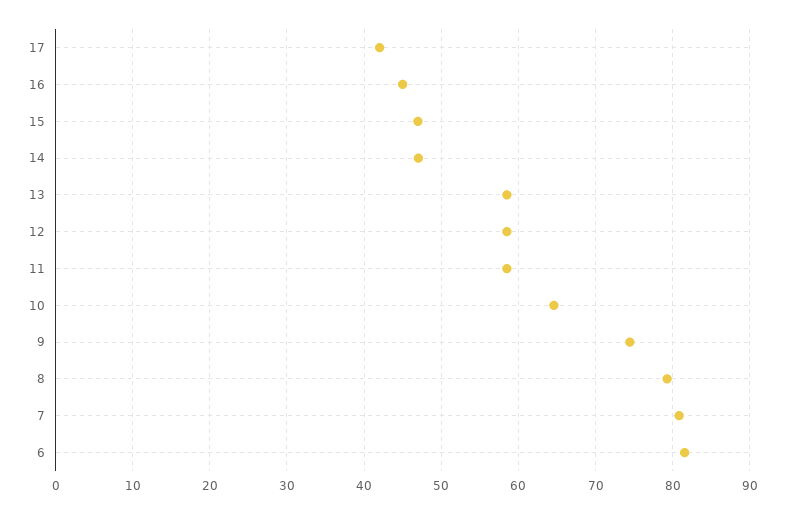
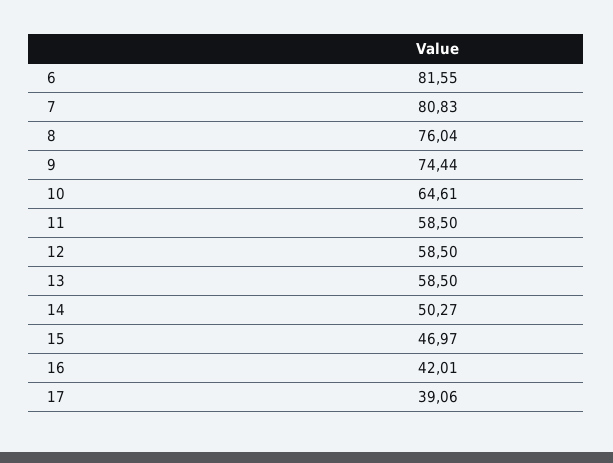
17: 42 -> 39.06
16: 45 -> 42.01
14: 47 -> 50.27
8: 79 -> 76.04

